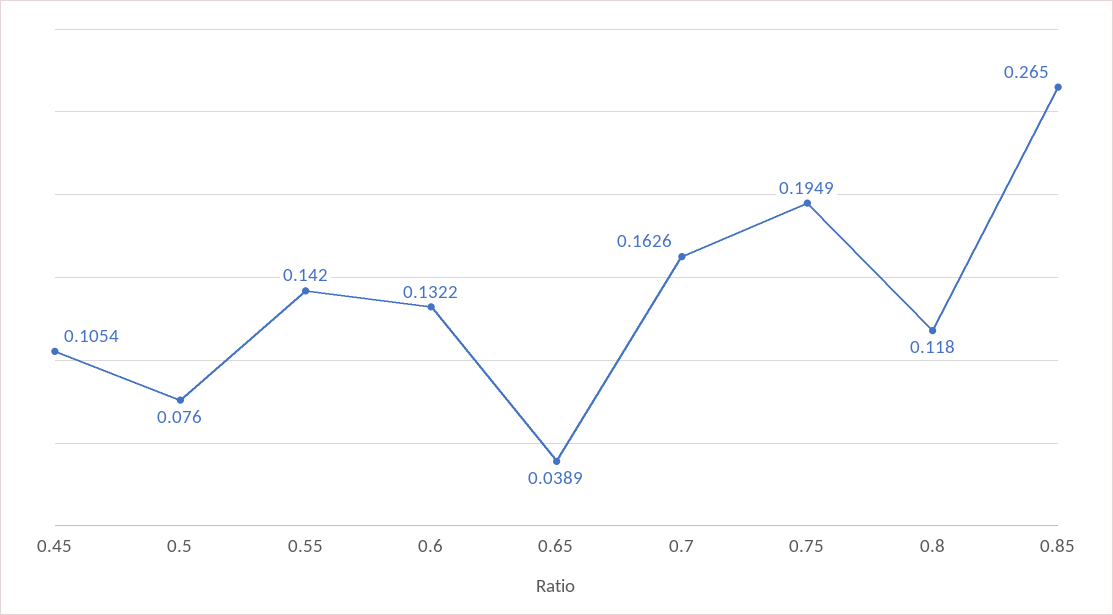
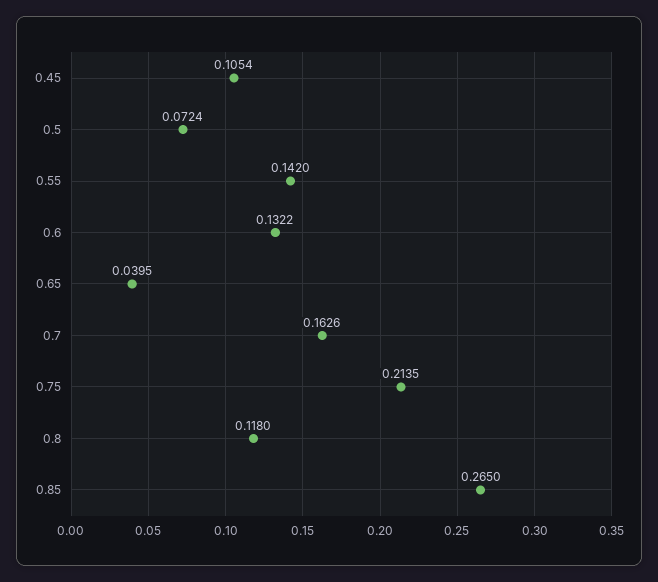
0.5: 0.076 -> 0.0724
0.65: 0.0389 -> 0.0395
0.75: 0.1949 -> 0.2135

